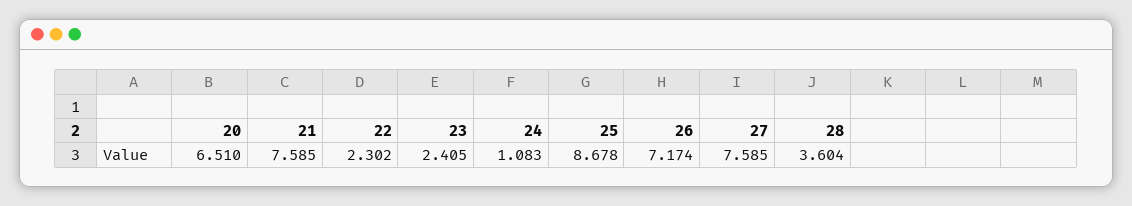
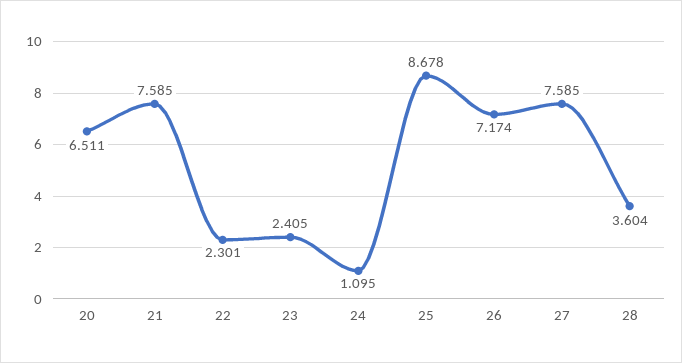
20: 6.51 -> 6.511
22: 2.302 -> 2.301
24: 1.083 -> 1.095

